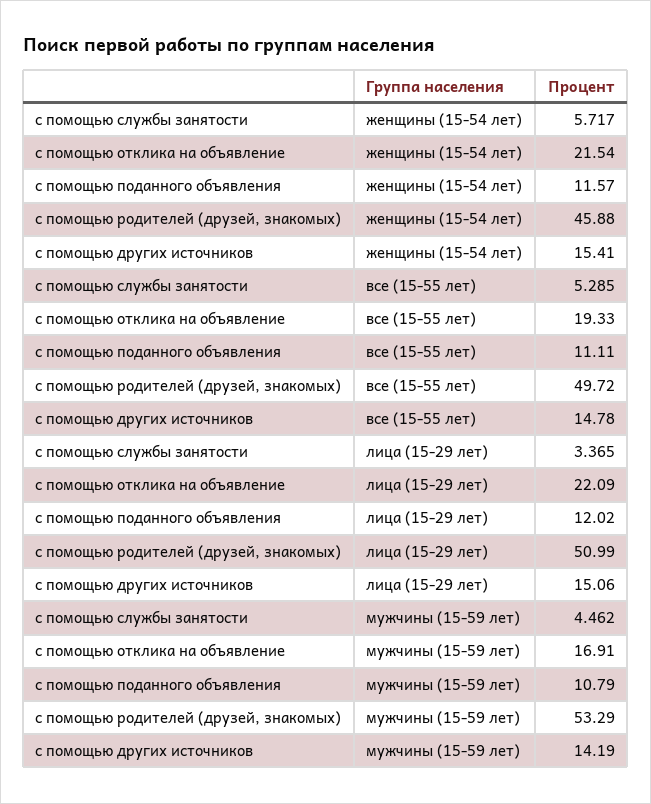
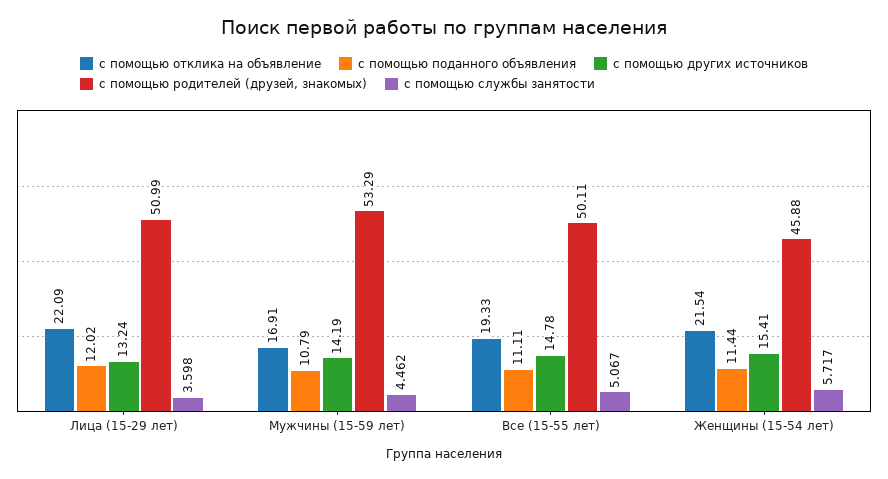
с помощью поданного объявления, женщины (15-54 лет): 11.57 -> 11.44
с помощью службы занятости, все (15-55 лет): 5.285 -> 5.067
с помощью родителей (друзей, знакомых), все (15-55 лет): 49.72 -> 50.11
с помощью службы занятости, лица (15-29 лет): 3.365 -> 3.598
с помощью других источников, лица (15-29 лет): 15.06 -> 13.24

